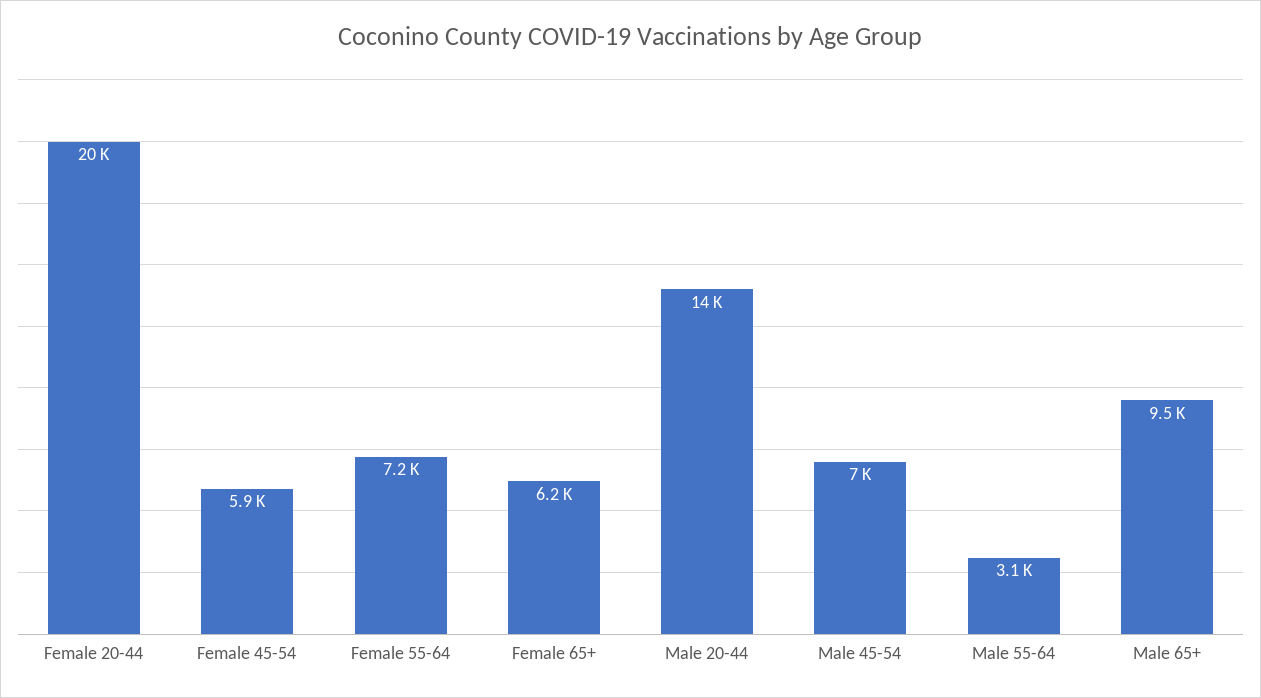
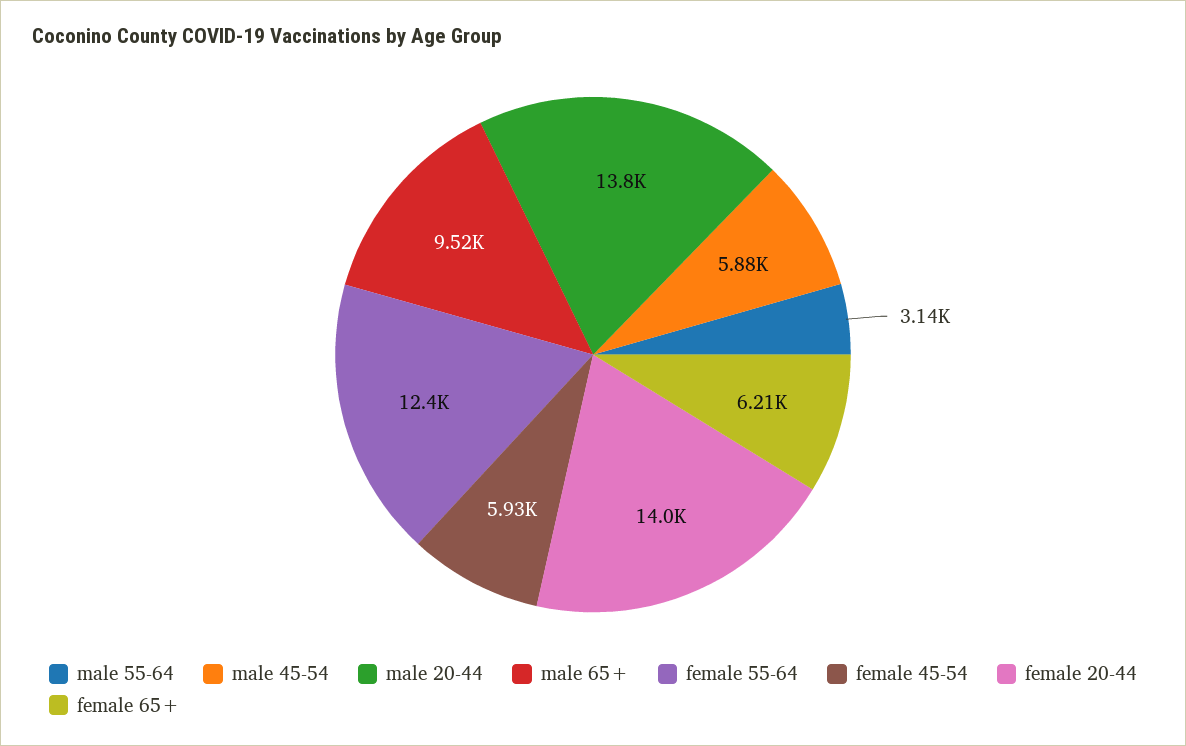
Female 20-44: 20000 -> 14000
Female 55-64: 7200 -> 12400
Male 45-54: 7000 -> 5880

